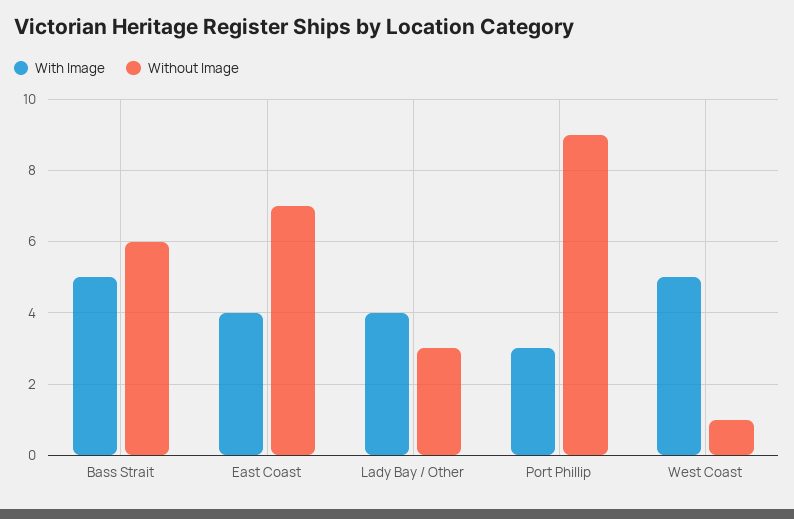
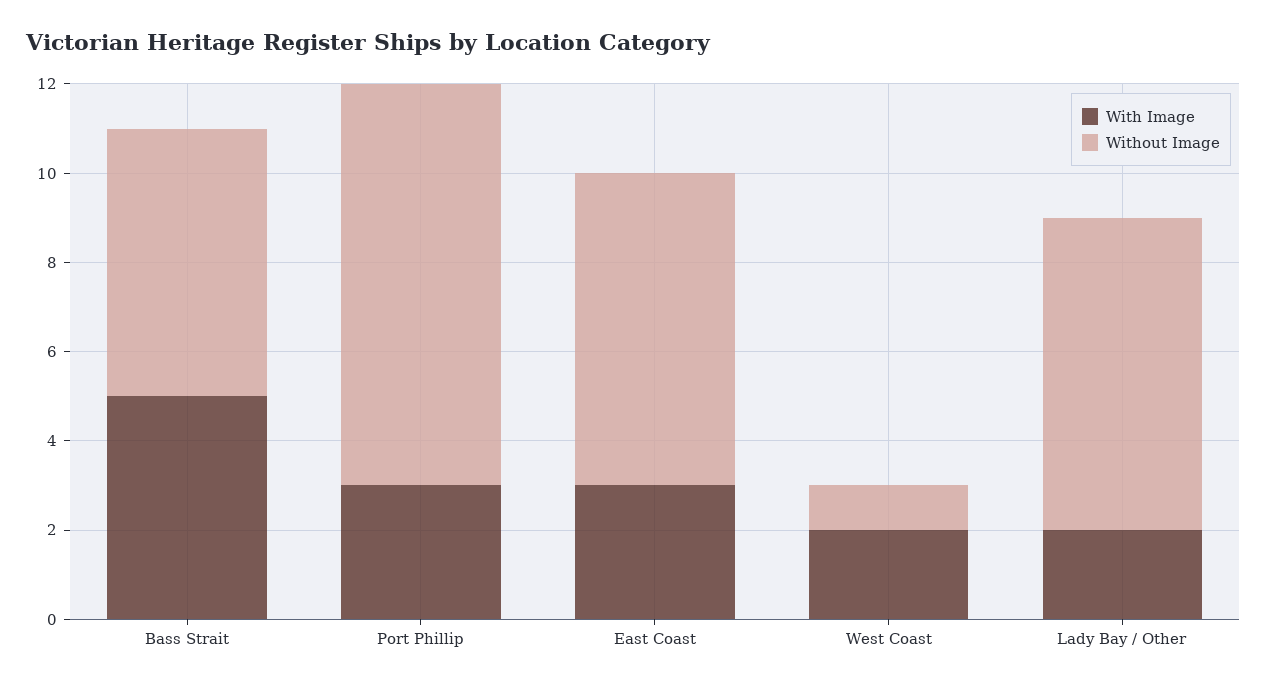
With Image, East Coast: 4 -> 3
With Image, Lady Bay / Other: 4 -> 2
Without Image, Lady Bay / Other: 3 -> 7
With Image, West Coast: 5 -> 2

